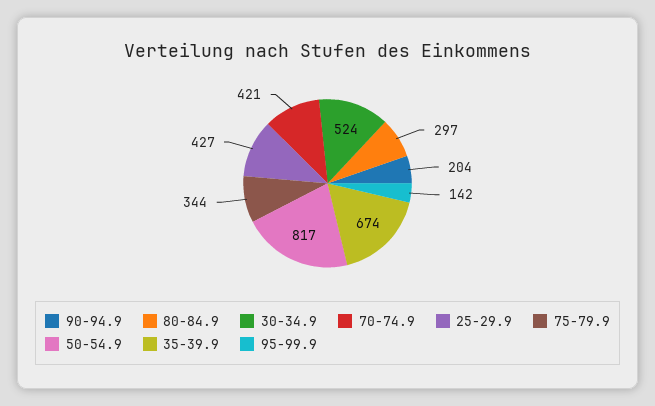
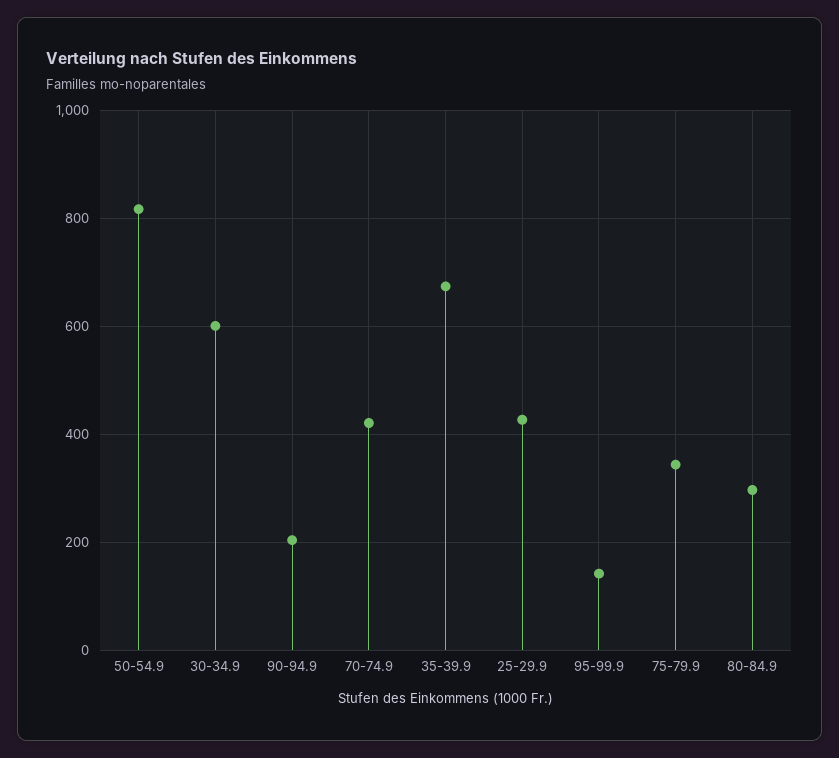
30-34.9: 524 -> 600

